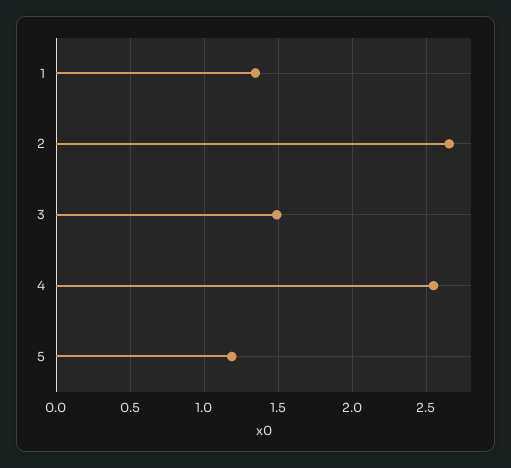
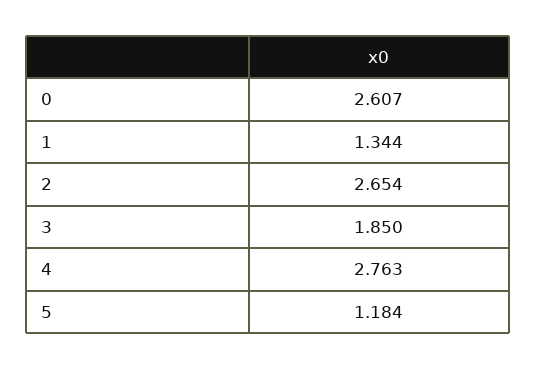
3: 1.5 -> 1.85
4: 2.55 -> 2.763
0: none -> 2.607

